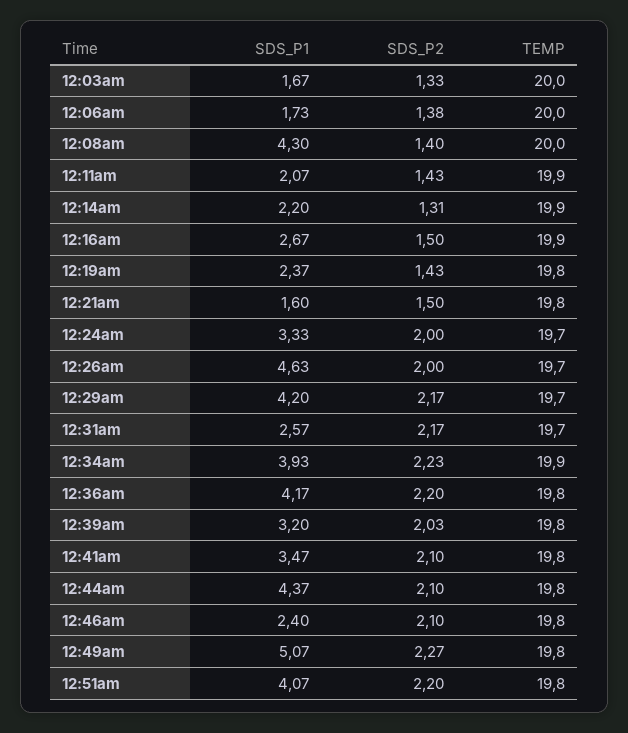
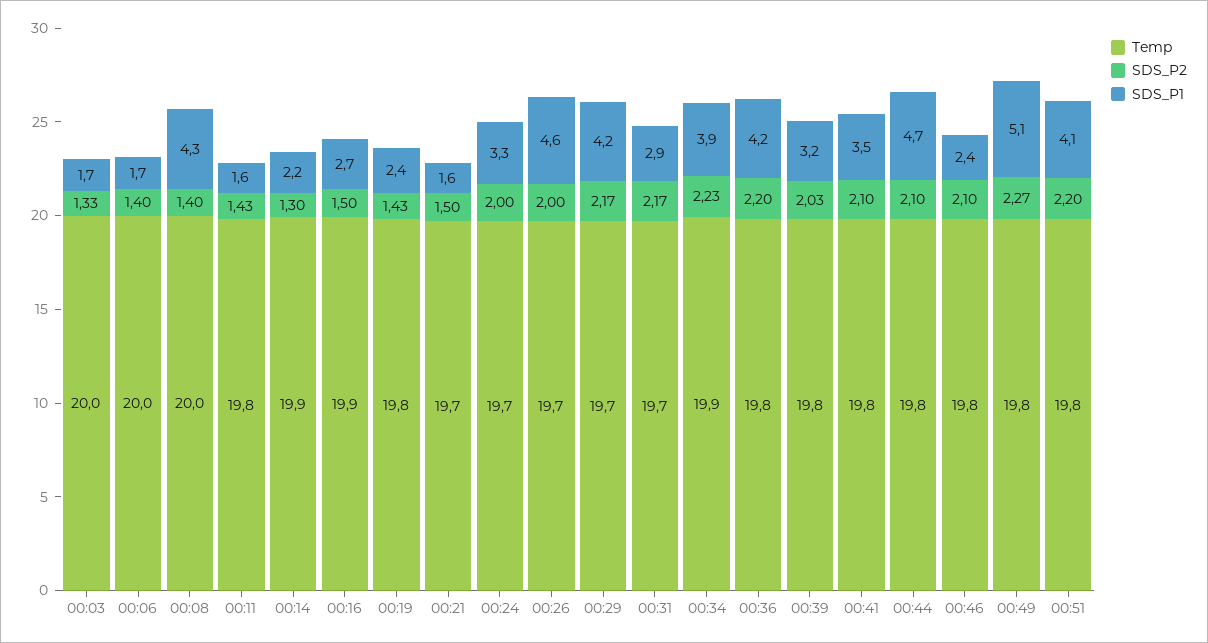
SDS_P2, 12:06am: 1.38 -> 1.4
SDS_P1, 12:11am: 2.07 -> 1.6
TEMP, 12:11am: 19.9 -> 19.8
SDS_P2, 12:14am: 1.31 -> 1.3
TEMP, 12:21am: 19.8 -> 19.7
SDS_P1, 12:31am: 2.57 -> 2.9
SDS_P1, 12:44am: 4.37 -> 4.7

